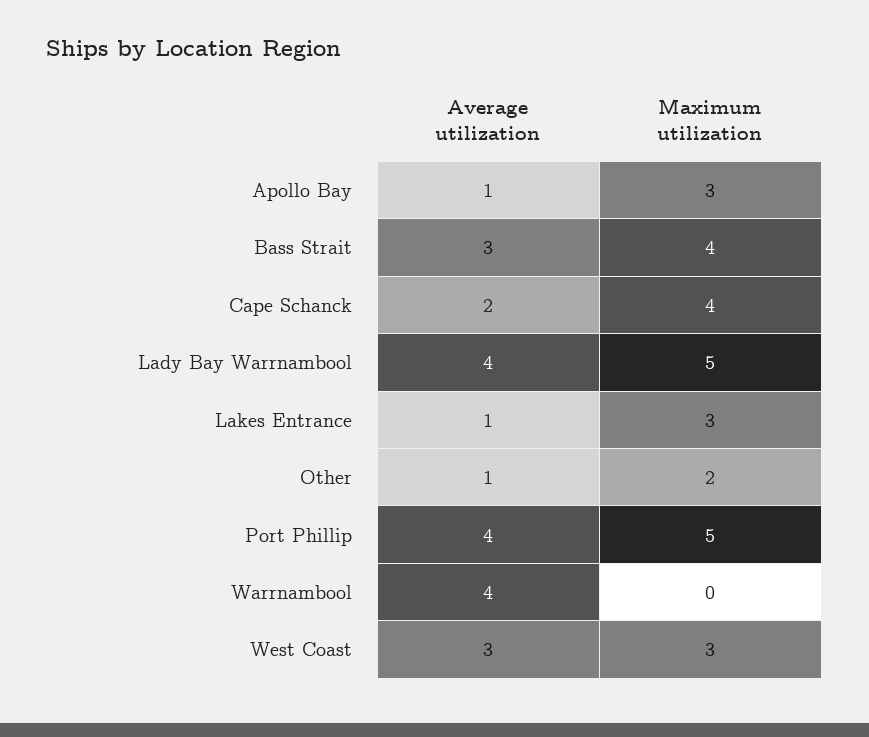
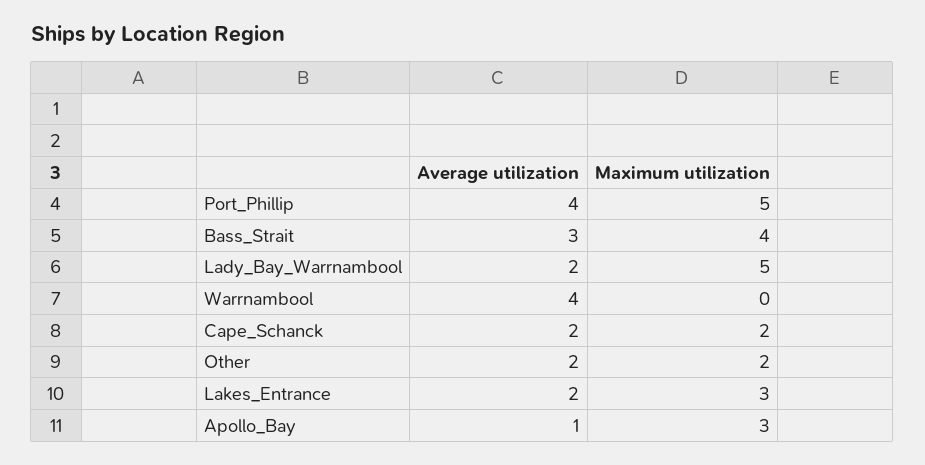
Maximum utilization, Cape Schanck: 4 -> 2
Average utilization, Lady Bay Warrnambool: 4 -> 2
Average utilization, Lakes Entrance: 1 -> 2
Average utilization, Other: 1 -> 2
Average utilization, West Coast: 3 -> none
Maximum utilization, West Coast: 3 -> none

